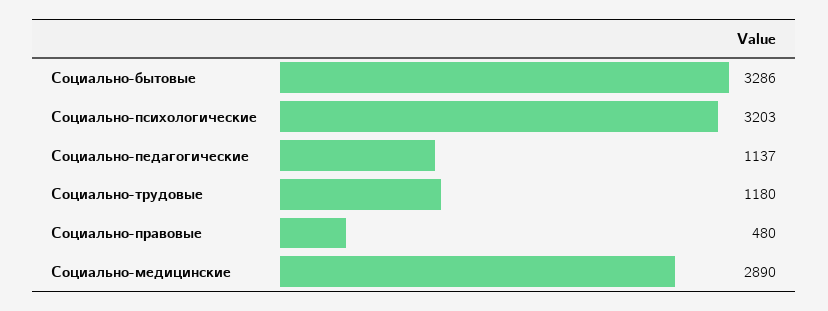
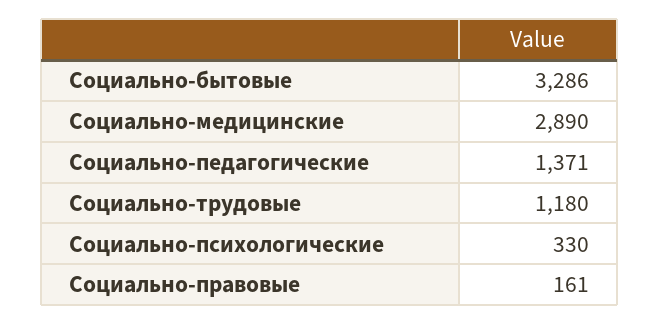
Социально-психологические: 3203 -> 330
Социально-педагогические: 1137 -> 1371
Социально-правовые: 480 -> 161

